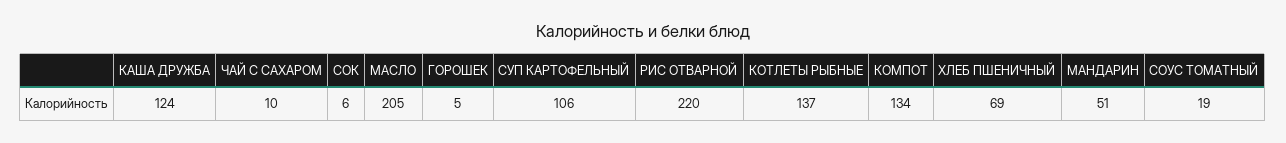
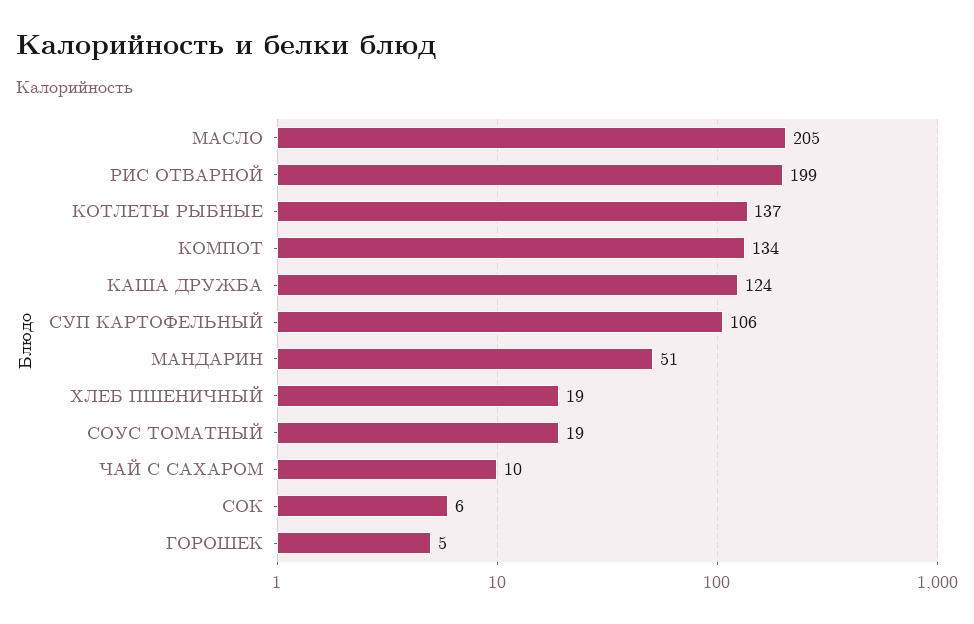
РИС ОТВАРНОЙ: 220 -> 199
ХЛЕБ ПШЕНИЧНЫЙ: 69 -> 19

